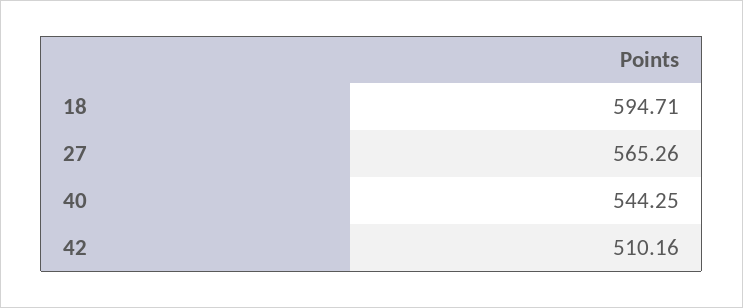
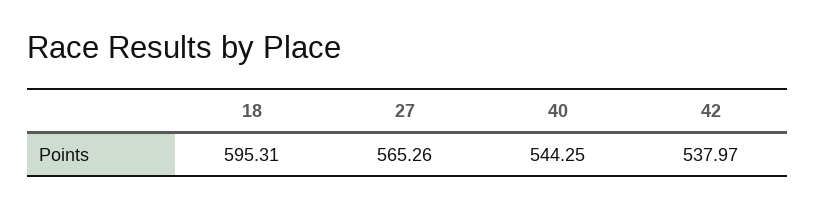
18: 594.71 -> 595.31
42: 510.16 -> 537.97

